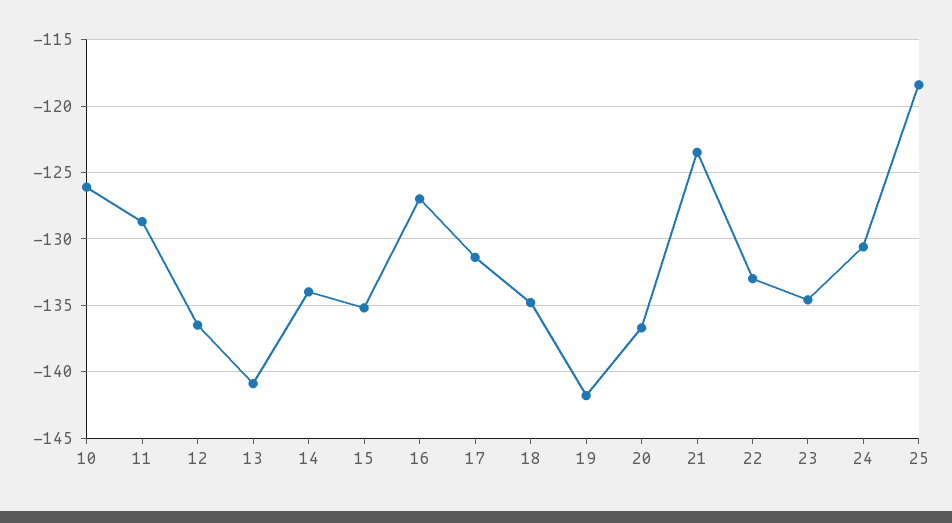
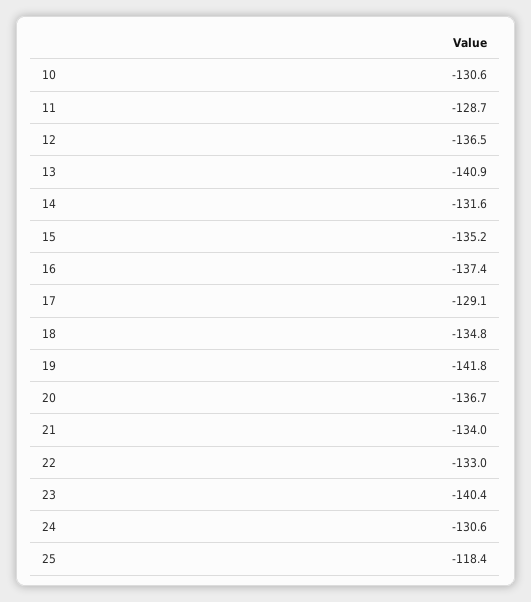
10: -126 -> -130.6
14: -134 -> -131.6
16: -127 -> -137.4
17: -131.5 -> -129.1
21: -123.5 -> -134
23: -134.5 -> -140.4

